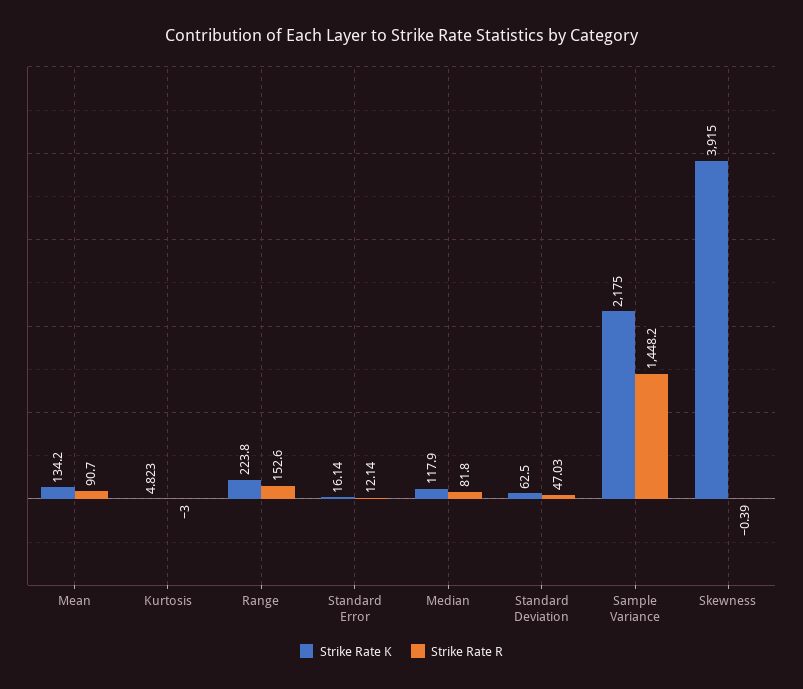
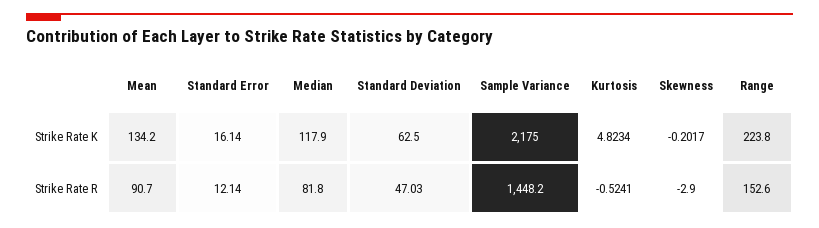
Strike Rate R, Kurtosis: -3 -> -0.5241
Strike Rate K, Skewness: 3915 -> -0.2017
Strike Rate R, Skewness: -0.39 -> -2.9

